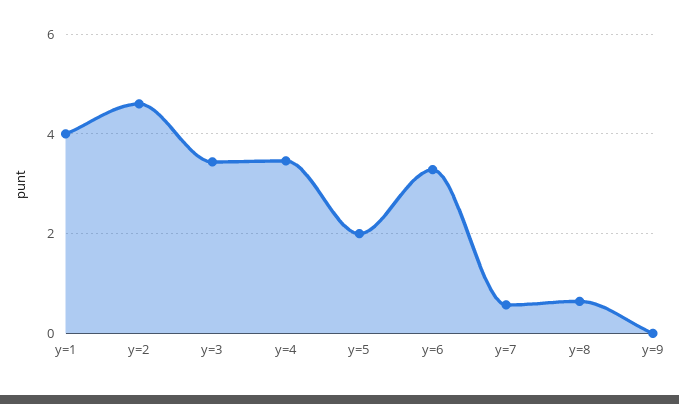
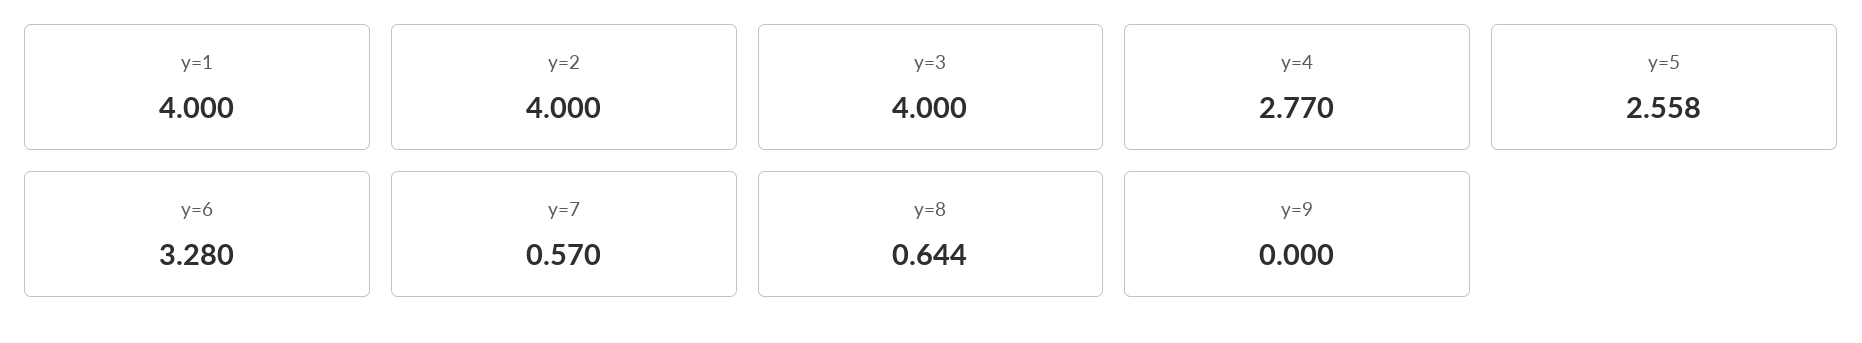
y=2: 4.6 -> 4
y=3: 3.4 -> 4
y=4: 3.4 -> 2.77
y=5: 2 -> 2.558

